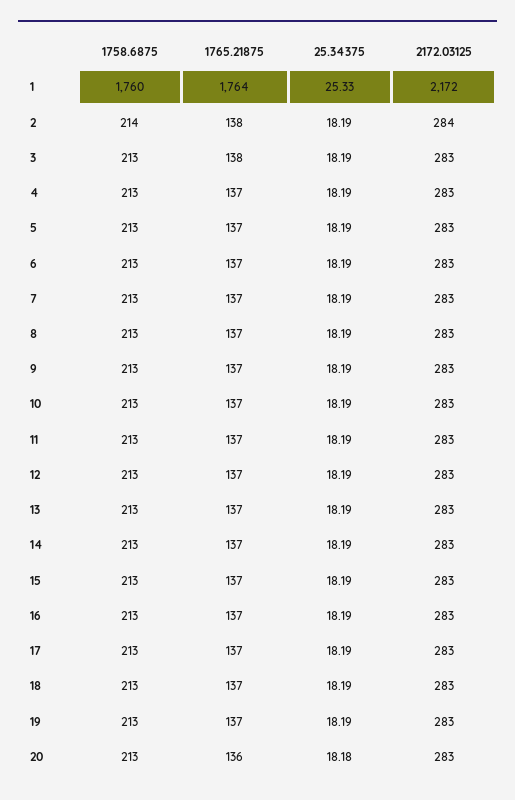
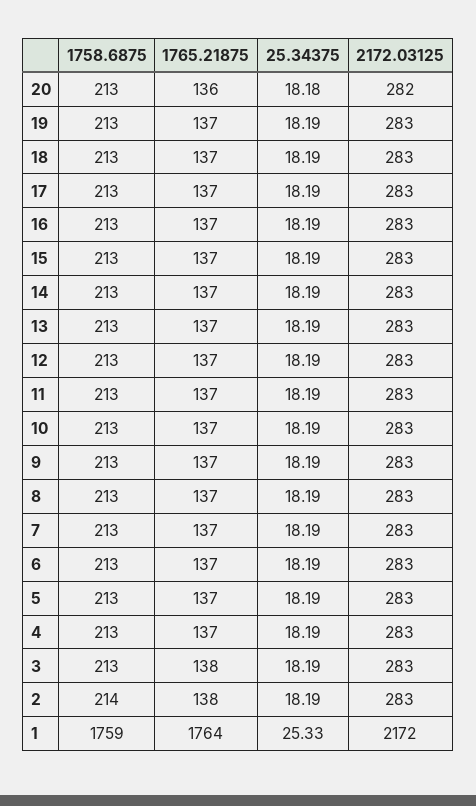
1758.6875, 1: 1760 -> 1759
2172.03125, 2: 284 -> 283
2172.03125, 20: 283 -> 282

